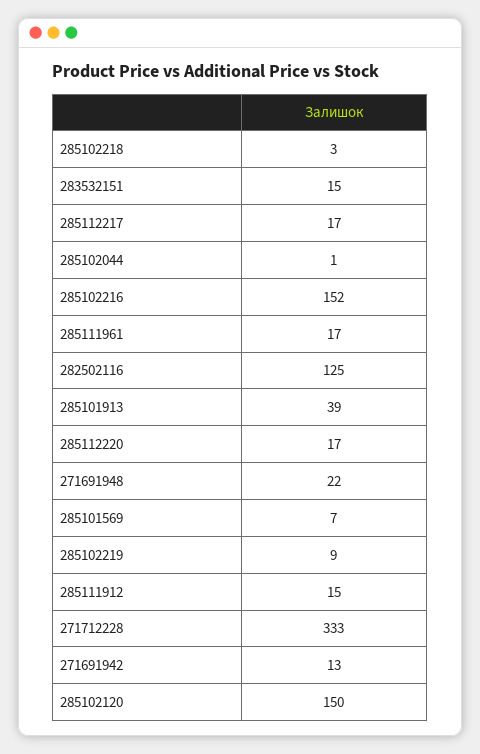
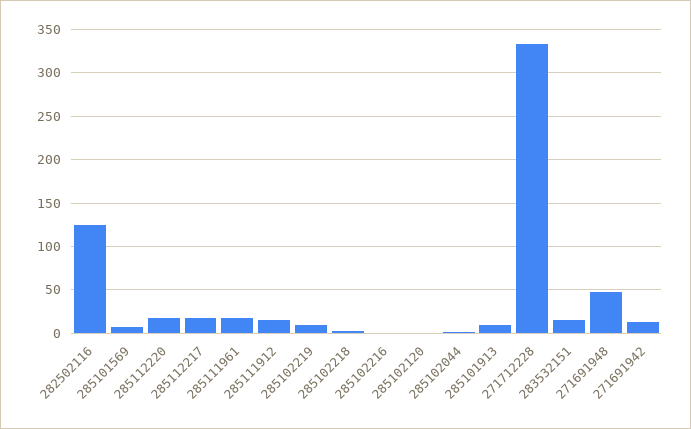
285102216: 152 -> 0
285101913: 39 -> 10
271691948: 22 -> 50
285102120: 150 -> 0

